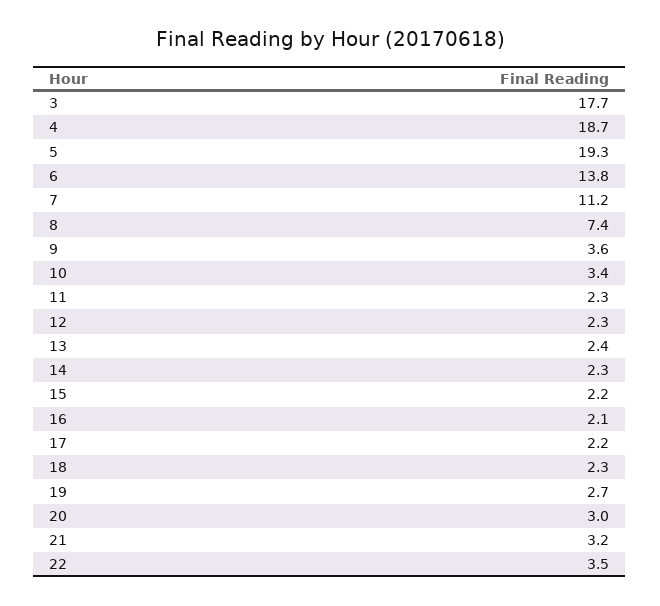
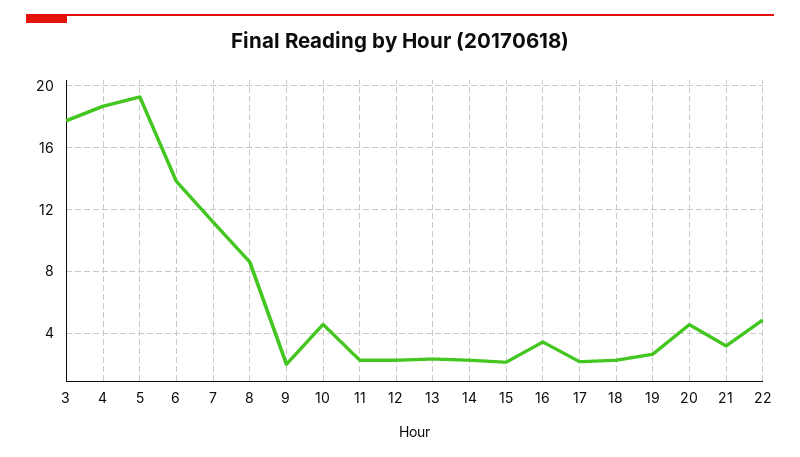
8: 7.4 -> 8.5
9: 3.6 -> 2
10: 3.4 -> 4.5
16: 2.1 -> 3.5
20: 3 -> 4.5
22: 3.5 -> 5

